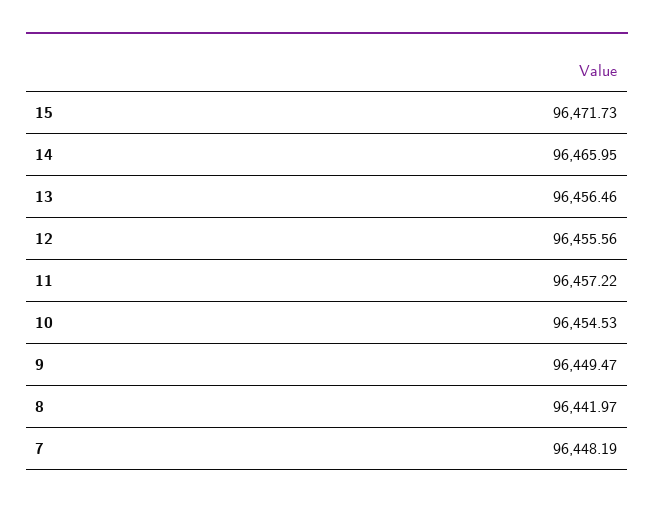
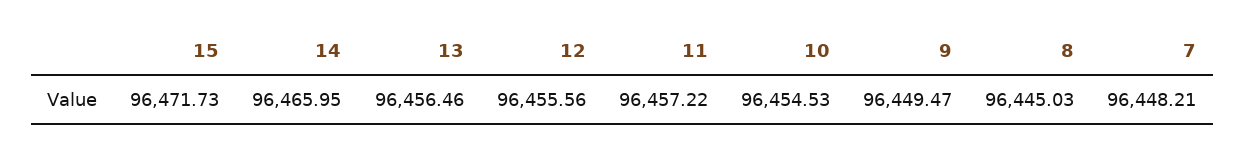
8: 96441.97 -> 96445.03
7: 96448.19 -> 96448.21

